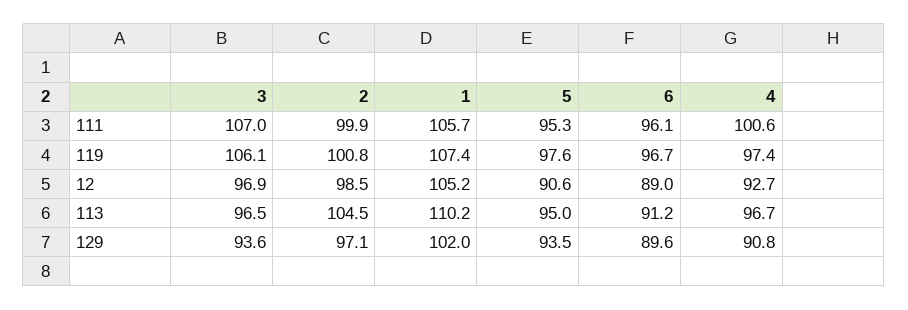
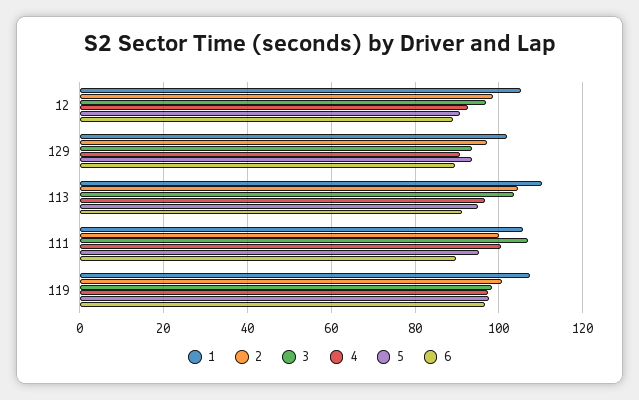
6, 111: 96.1 -> 90
3, 119: 106.1 -> 98
3, 113: 96.5 -> 104

